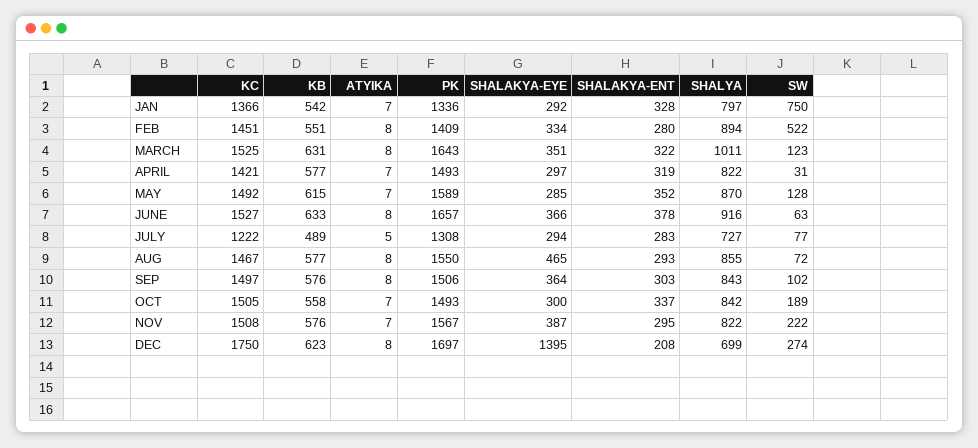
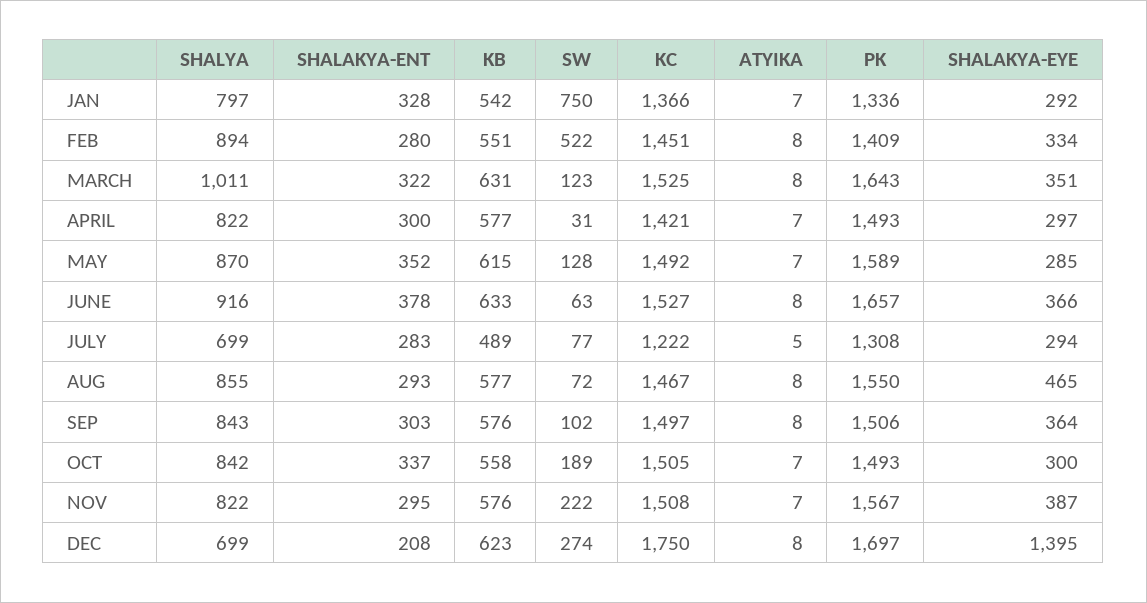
SHALAKYA-ENT, APRIL: 319 -> 300
SHALYA, JULY: 727 -> 699

